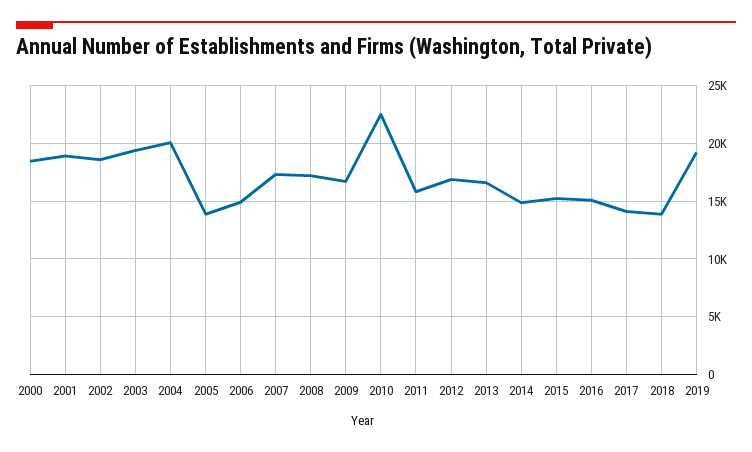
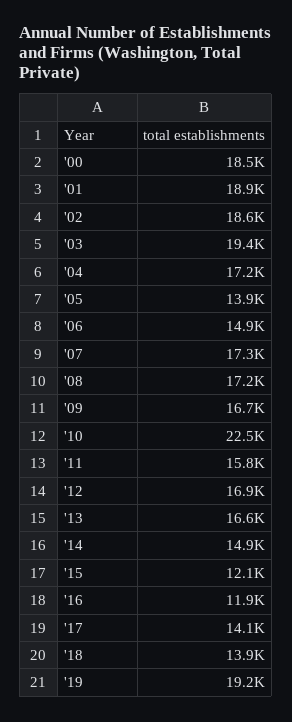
2004: 20000 -> 17200
2015: 15000 -> 12100
2016: 15000 -> 11900

